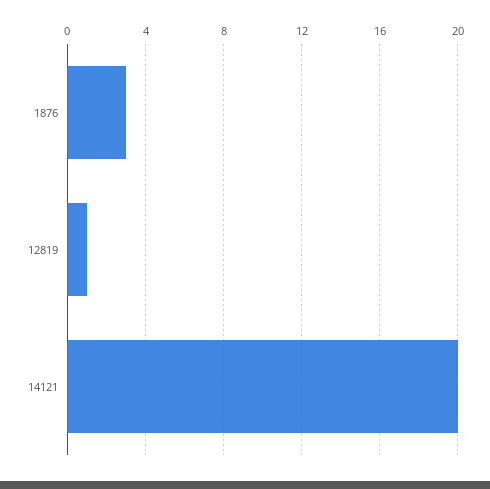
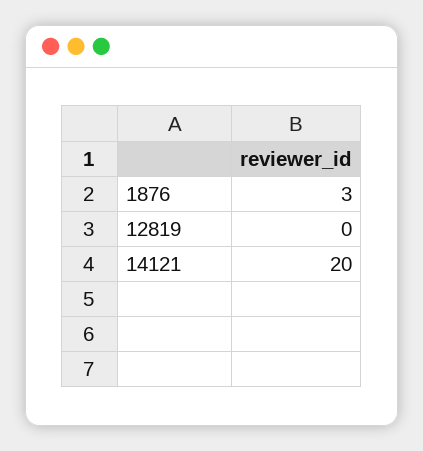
12819: 1 -> 0

